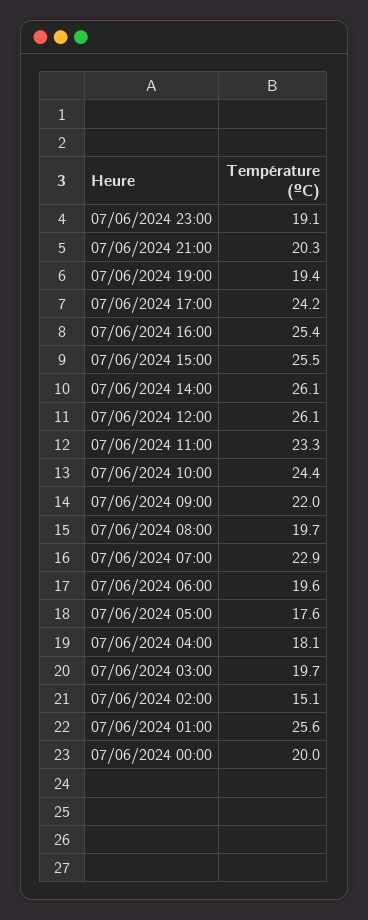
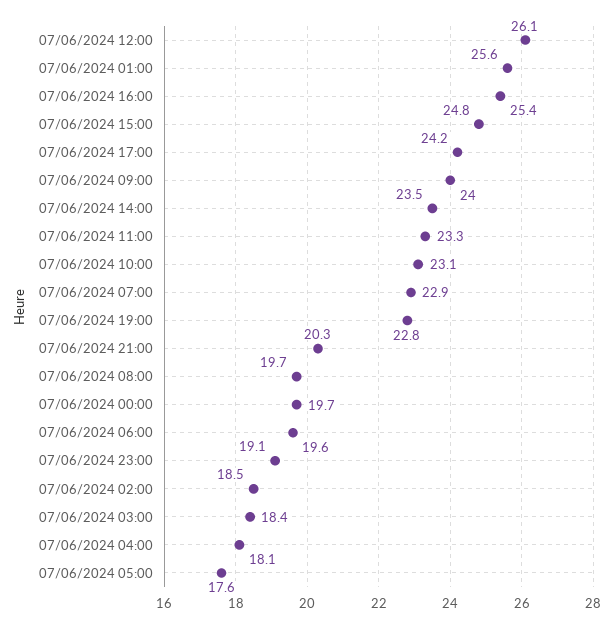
07/06/2024 19:00: 19.4 -> 22.8
07/06/2024 15:00: 25.5 -> 24.8
07/06/2024 14:00: 26.1 -> 23.5
07/06/2024 10:00: 24.4 -> 23.1
07/06/2024 09:00: 22 -> 24
07/06/2024 03:00: 19.7 -> 18.4
07/06/2024 02:00: 15.1 -> 18.5
07/06/2024 00:00: 20 -> 19.7

